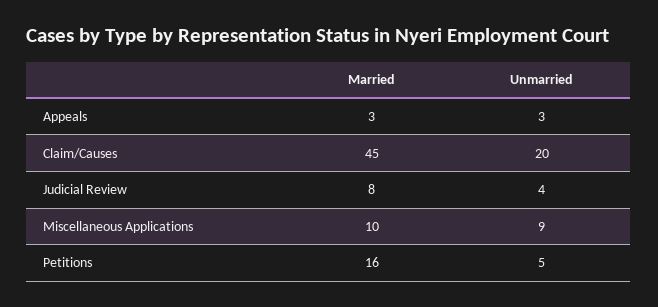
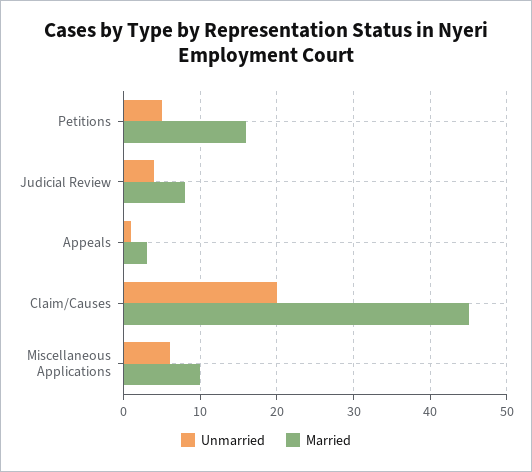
Unmarried, Appeals: 3 -> 1
Unmarried, Miscellaneous Applications: 9 -> 6

